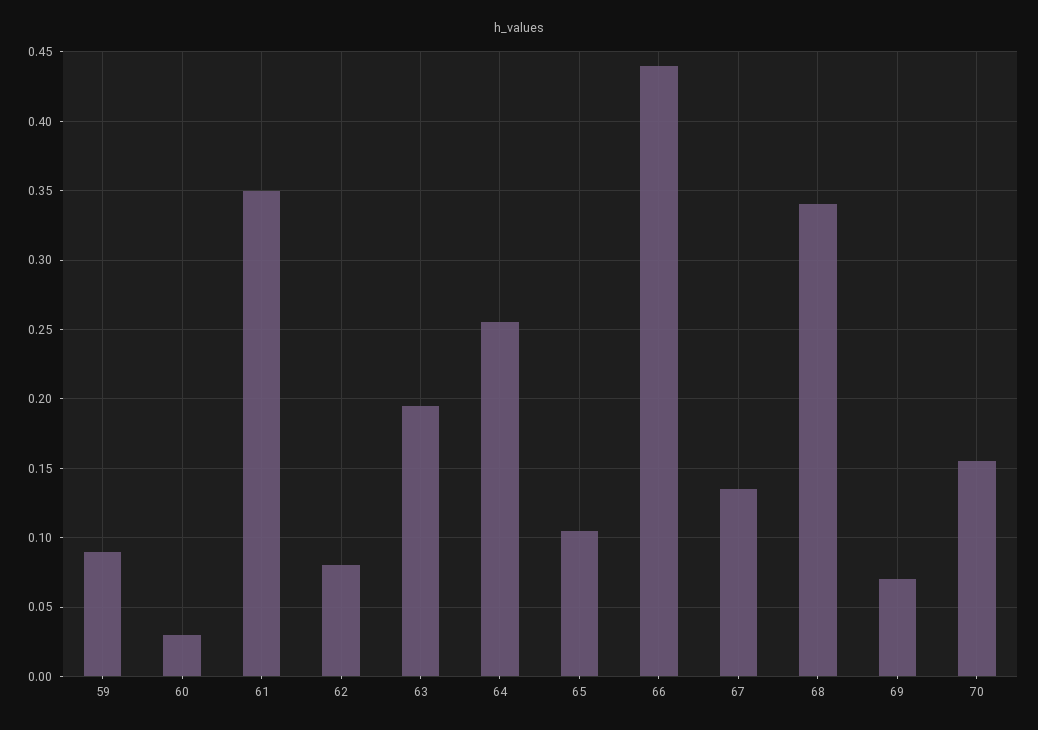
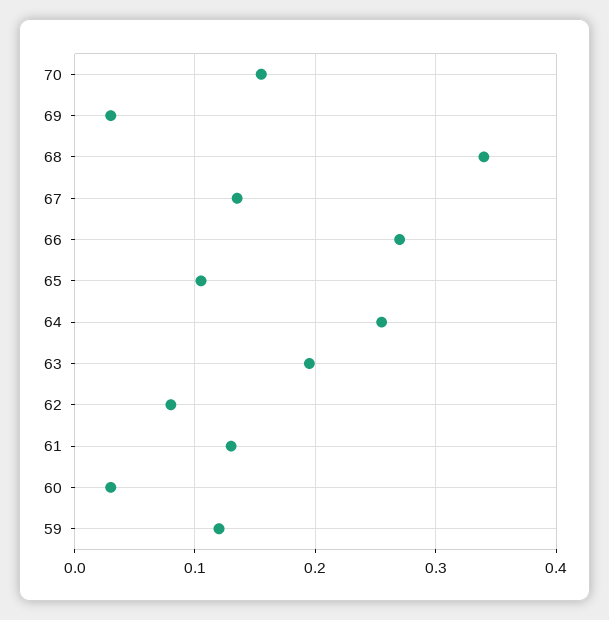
59: 0.09 -> 0.12
61: 0.35 -> 0.13
66: 0.44 -> 0.27
69: 0.07 -> 0.03

